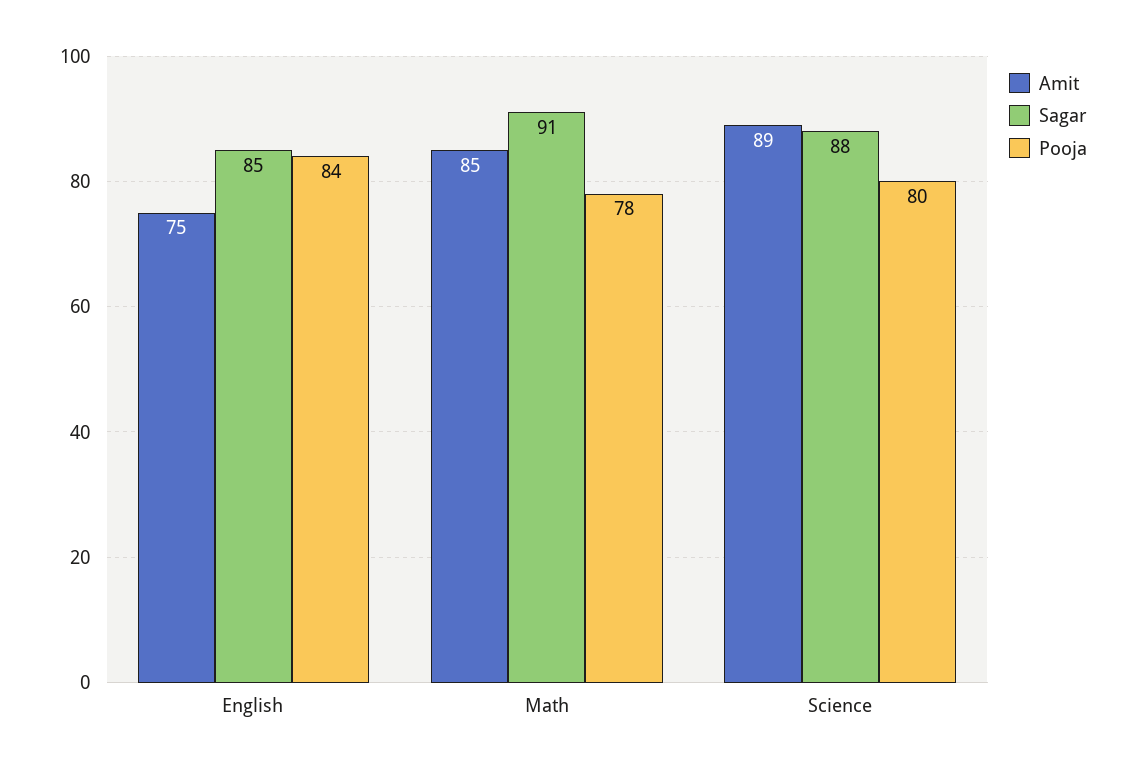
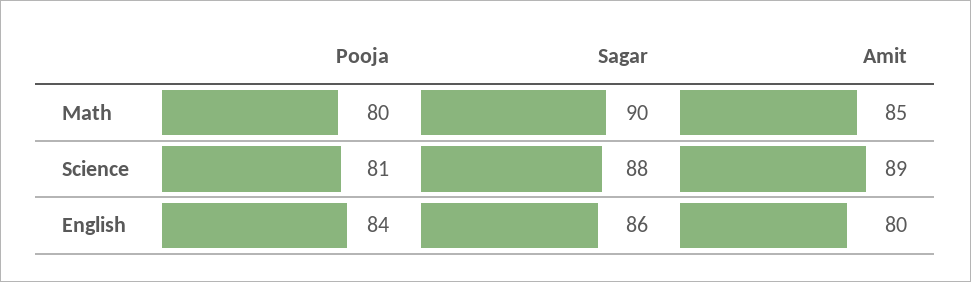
Amit, English: 75 -> 80
Sagar, English: 85 -> 86
Sagar, Math: 91 -> 90
Pooja, Math: 78 -> 80
Pooja, Science: 80 -> 81

